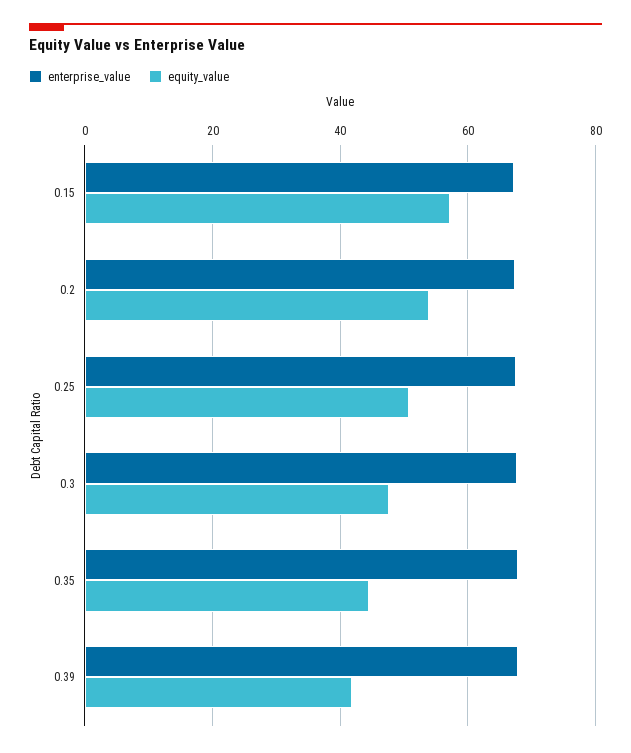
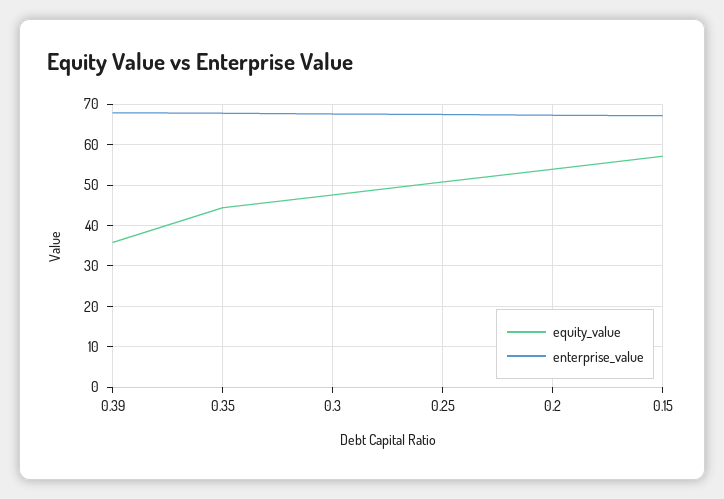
equity_value, 0.39: 42 -> 36

